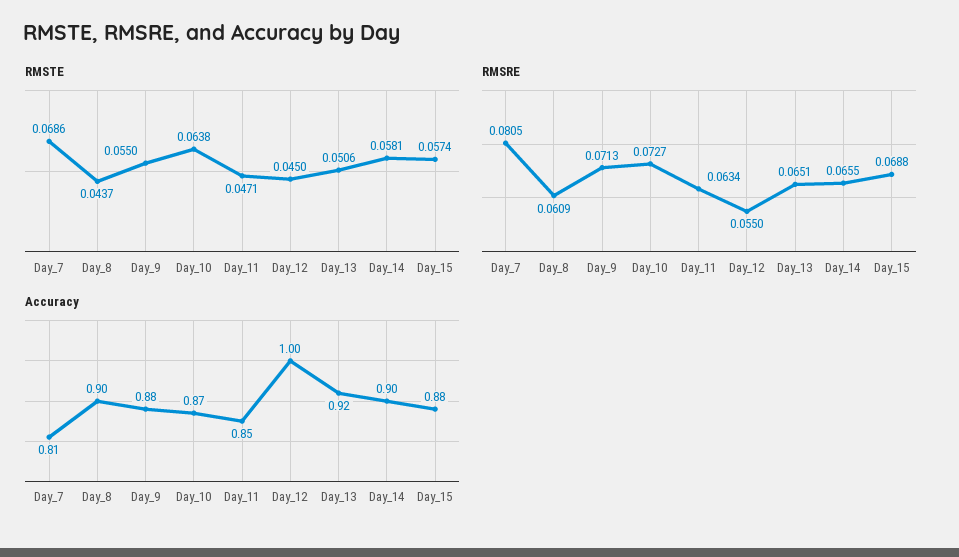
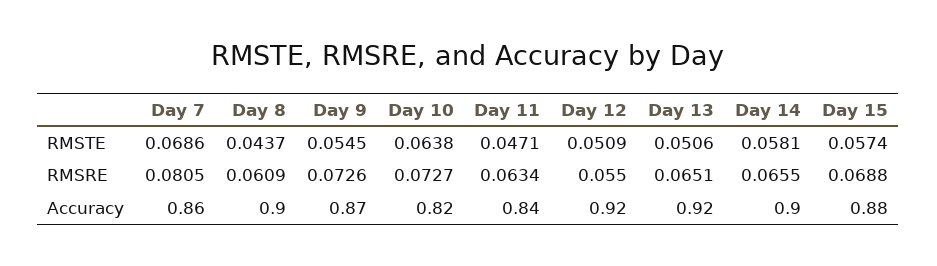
RMSTE, Day_9: 0.055 -> 0.0545
RMSTE, Day_12: 0.045 -> 0.0509
RMSRE, Day_9: 0.0713 -> 0.0726
Accuracy, Day_7: 0.81 -> 0.86
Accuracy, Day_9: 0.88 -> 0.87
Accuracy, Day_10: 0.87 -> 0.82
Accuracy, Day_11: 0.85 -> 0.84
Accuracy, Day_12: 1 -> 0.92

